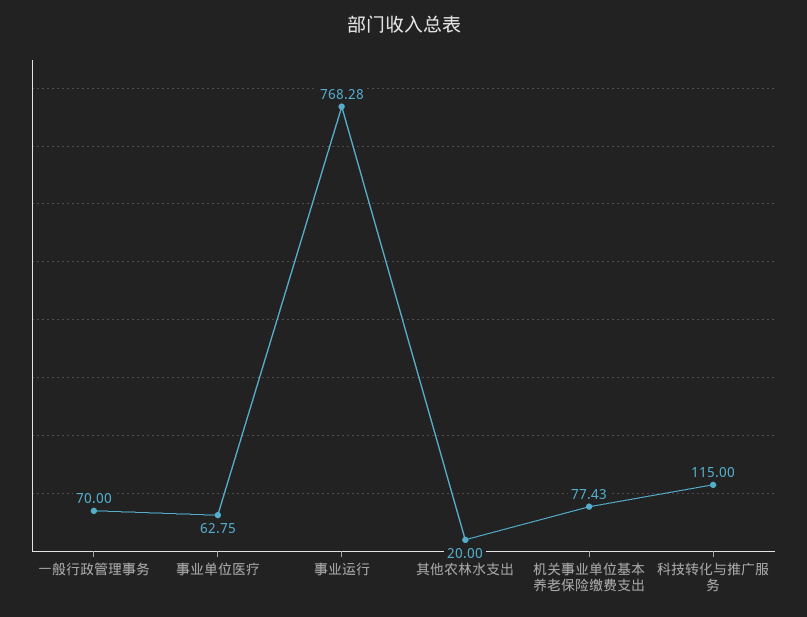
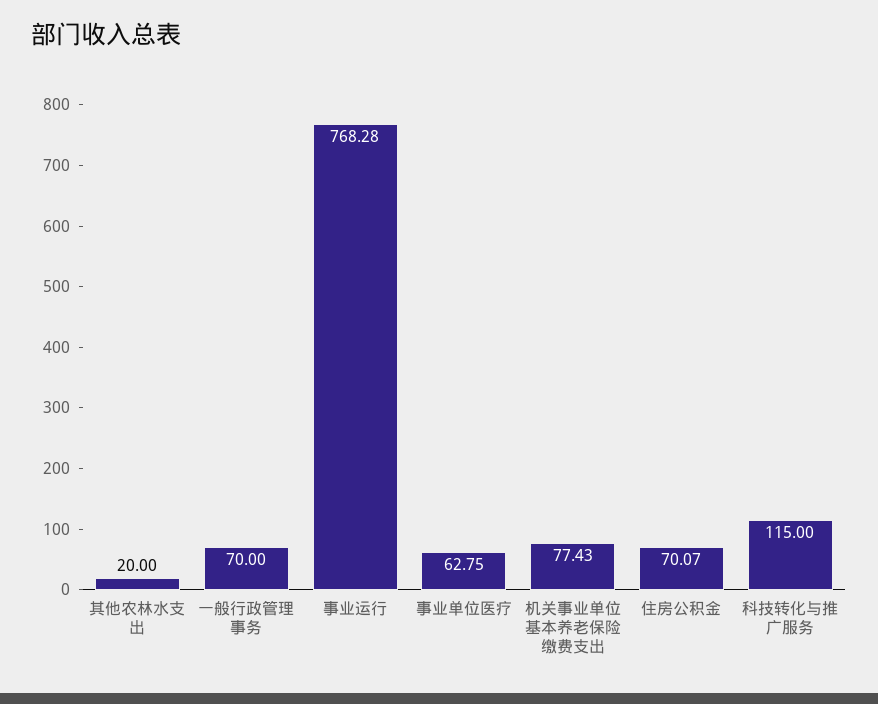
住房公积金: none -> 70.07

